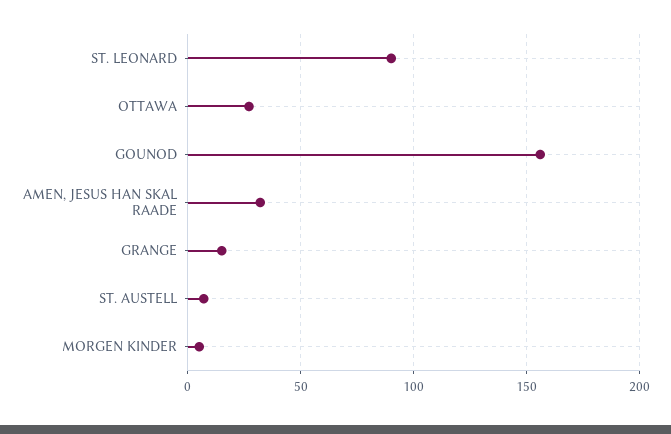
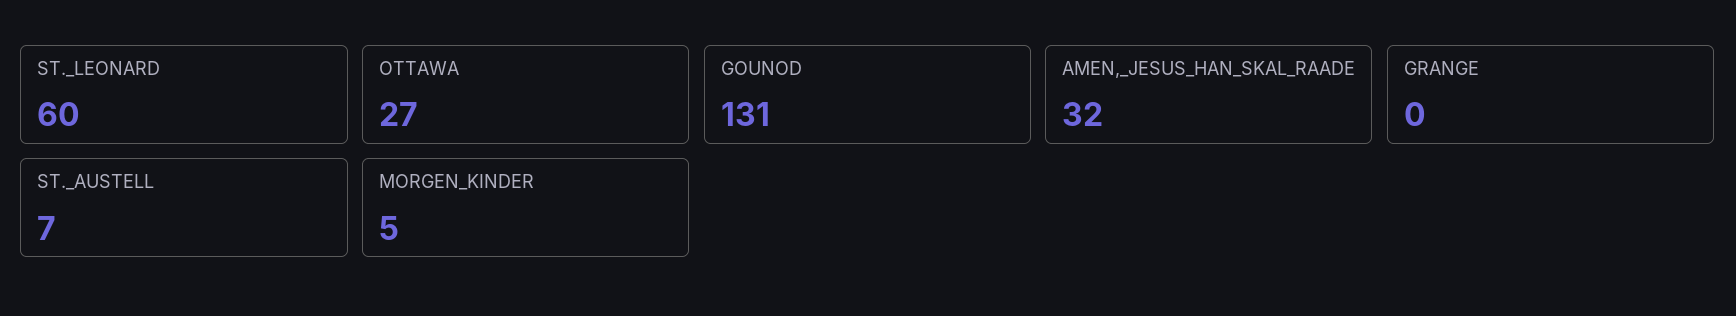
ST. LEONARD: 90 -> 60
GOUNOD: 155 -> 131
GRANGE: 15 -> 0

